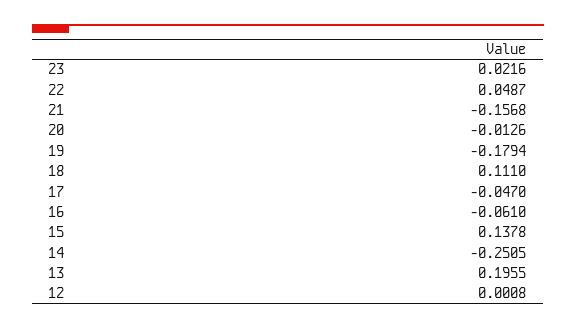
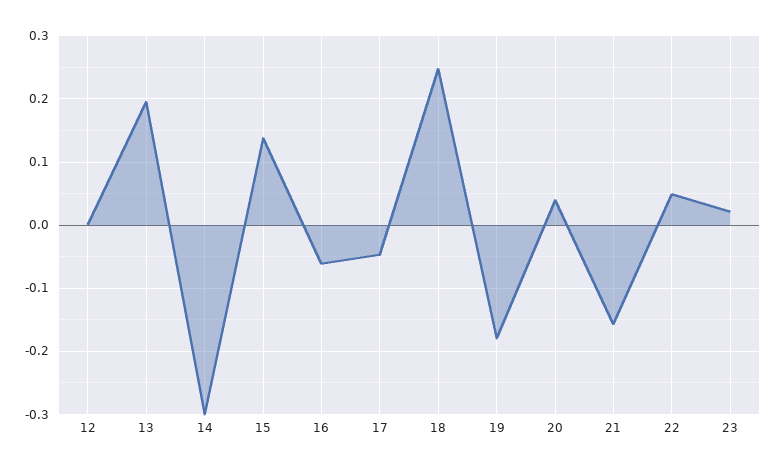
20: -0.0126 -> 0.04
18: 0.111 -> 0.25
14: -0.2505 -> -0.3

